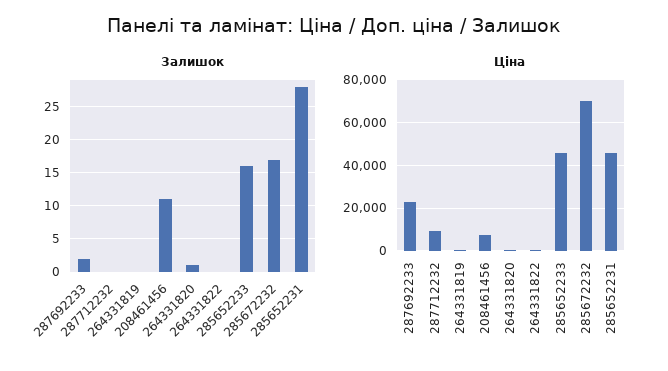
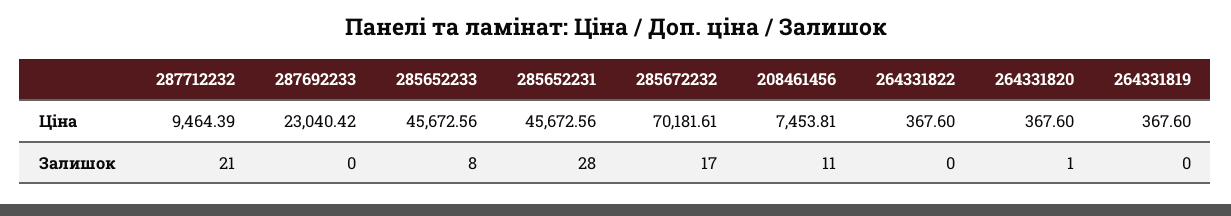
Залишок, 287692233: 2 -> 0
Залишок, 287712232: 0 -> 21
Залишок, 285652233: 16 -> 8

